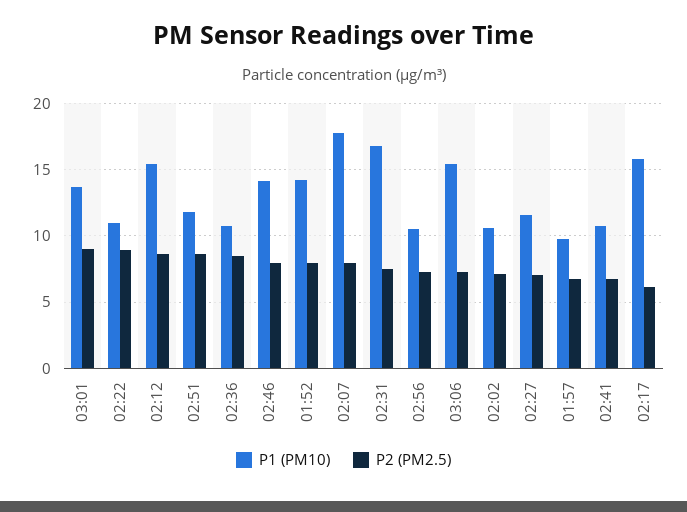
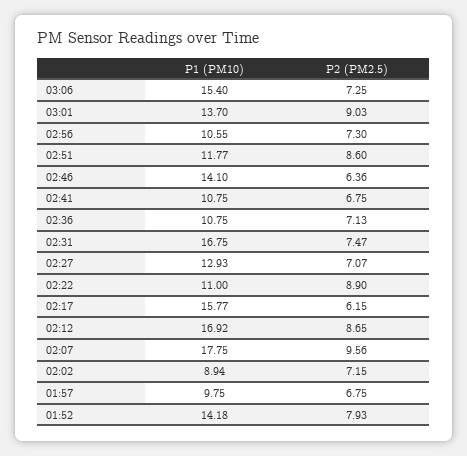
P1 (PM10), 02:12: 15.5 -> 16.92
P2 (PM2.5), 02:36: 8.5 -> 7.13
P2 (PM2.5), 02:46: 8 -> 6.36
P2 (PM2.5), 02:07: 8 -> 9.56
P1 (PM10), 02:02: 10.5 -> 8.94
P1 (PM10), 02:27: 11.5 -> 12.93

